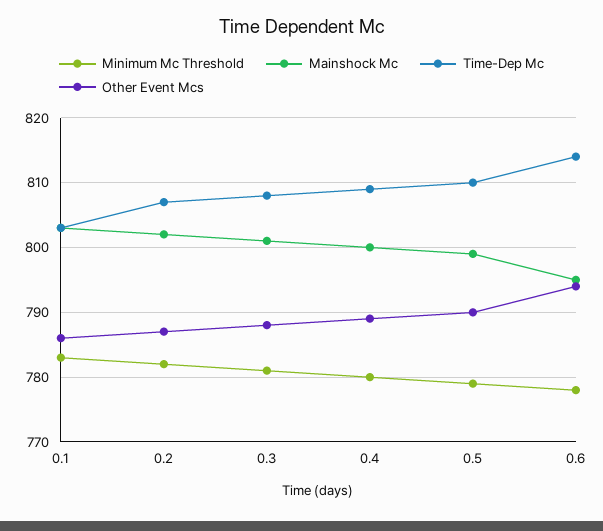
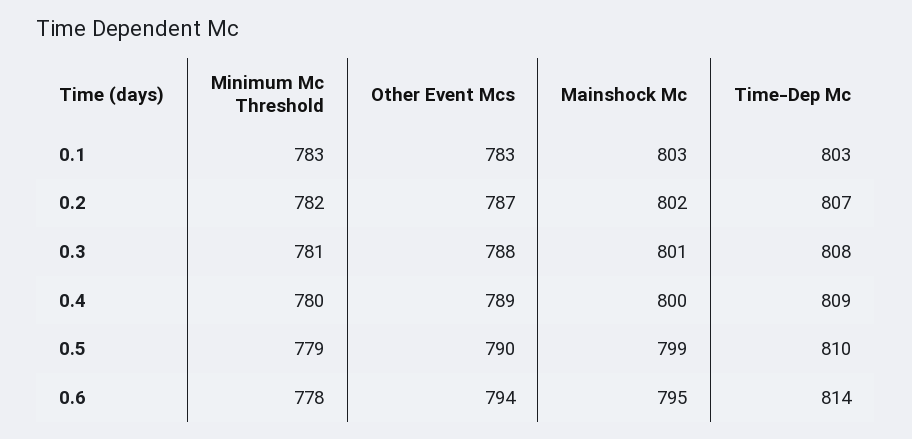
Other Event Mcs, 0.1: 786 -> 783

